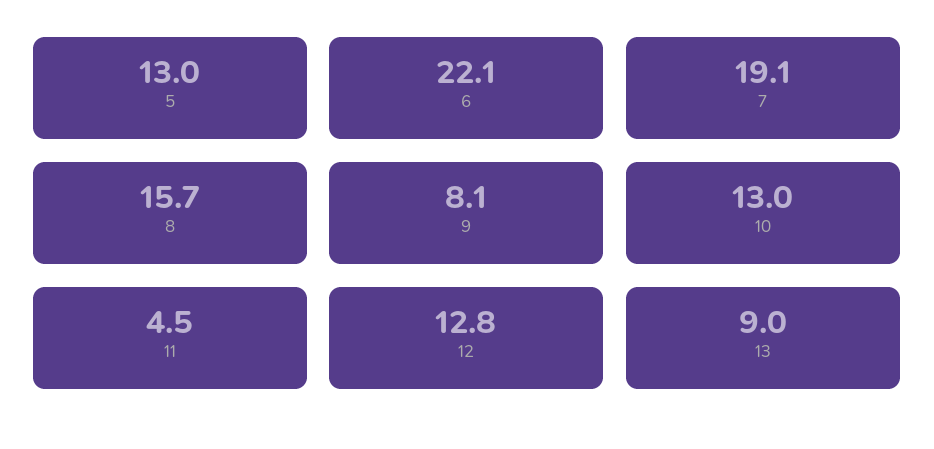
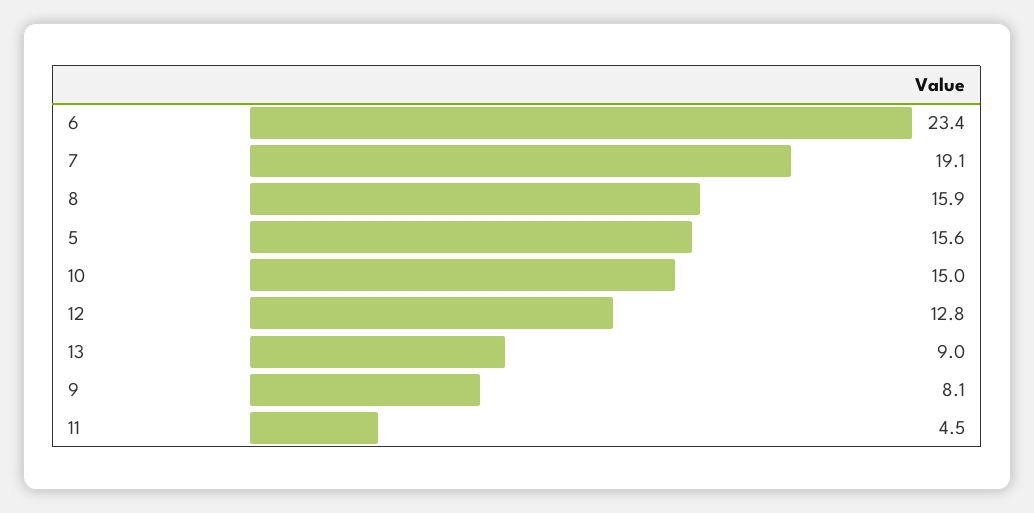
5: 13 -> 15.6
6: 22.1 -> 23.4
8: 15.7 -> 15.9
10: 13 -> 15

